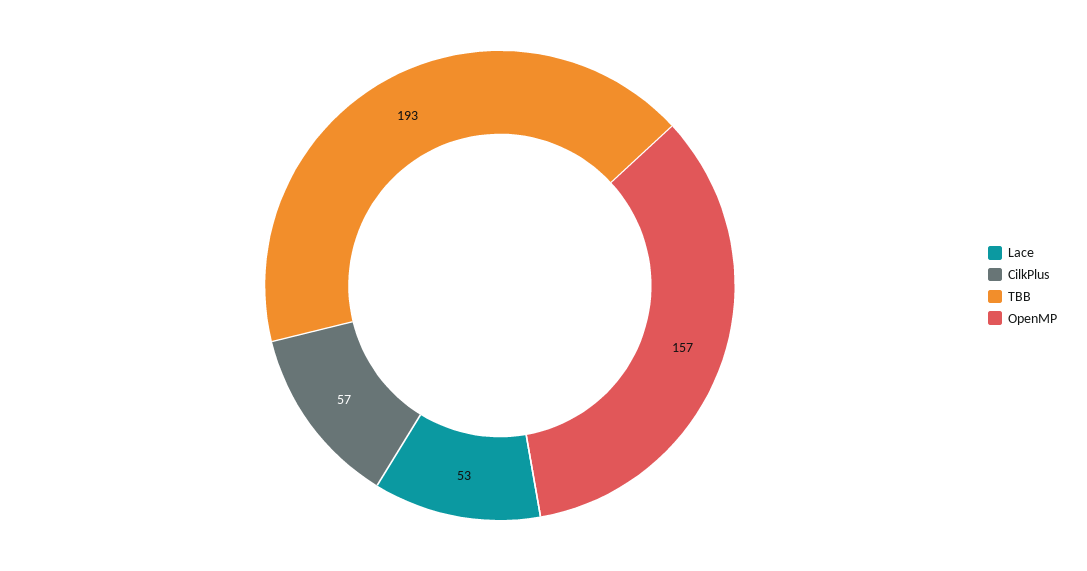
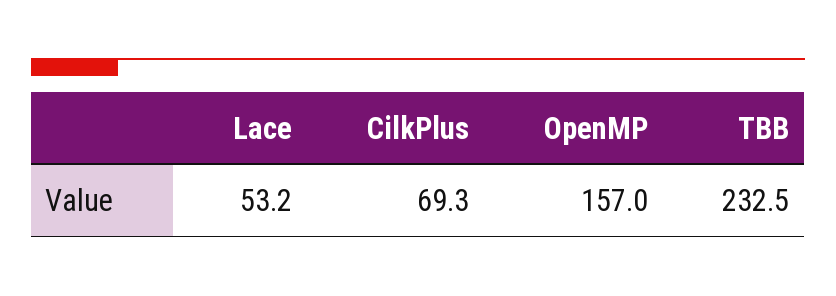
CilkPlus: 57 -> 69.3
TBB: 193 -> 232.5

